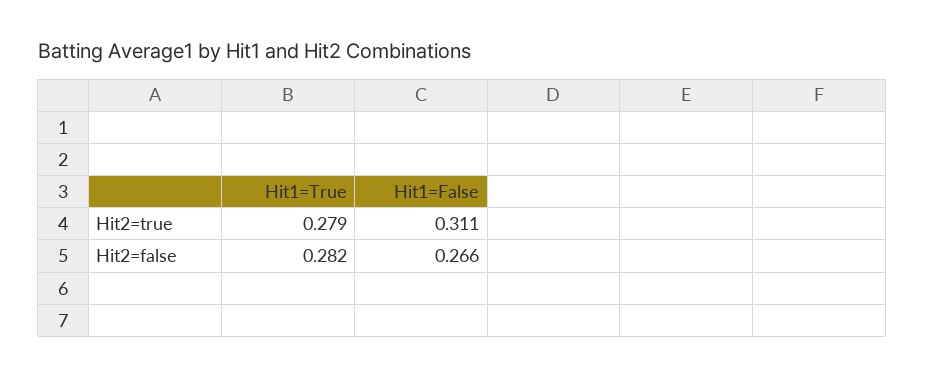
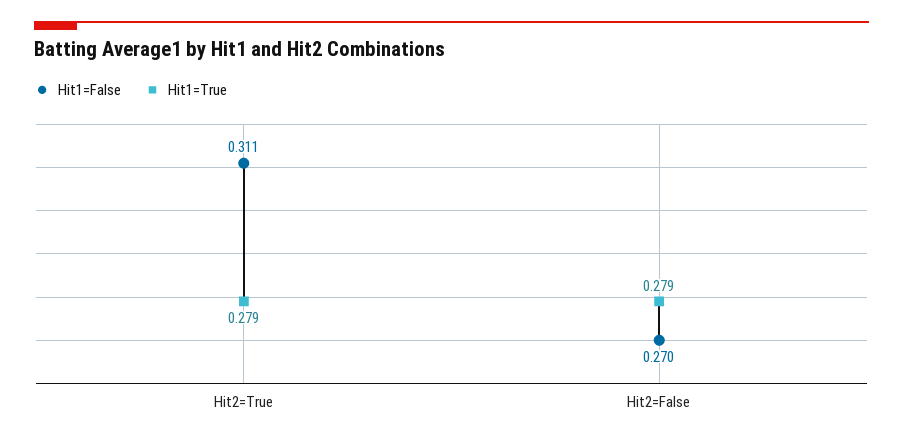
Hit1=True, Hit2=false: 0.282 -> 0.279
Hit1=False, Hit2=false: 0.266 -> 0.27

